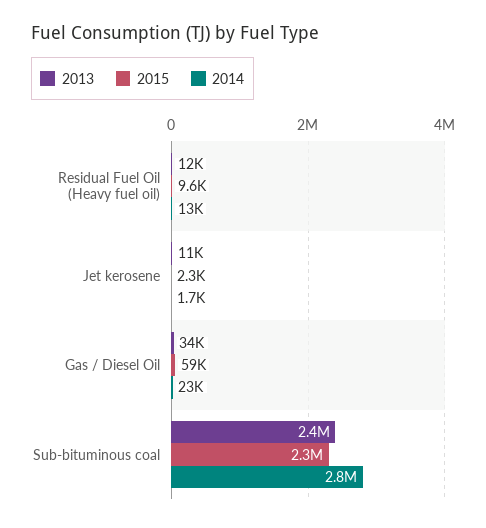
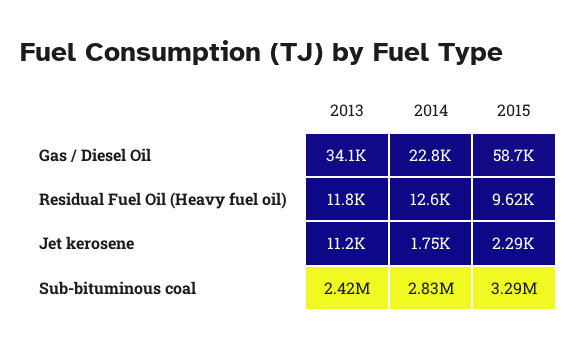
2015, Sub-bituminous coal: 2300000 -> 3290000

